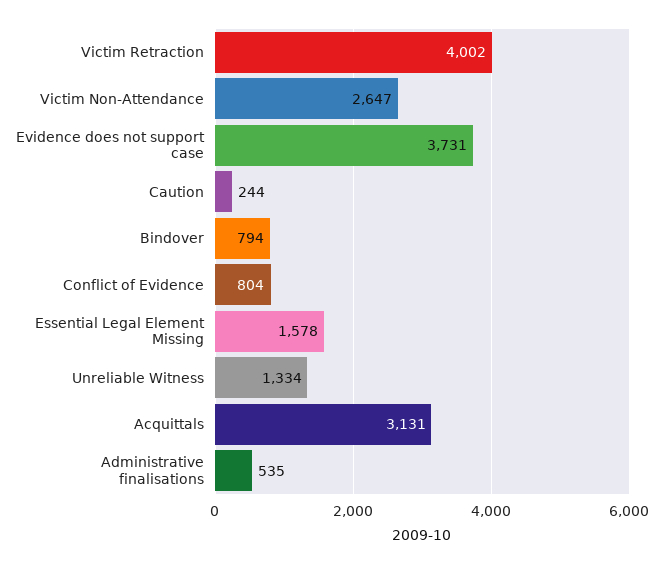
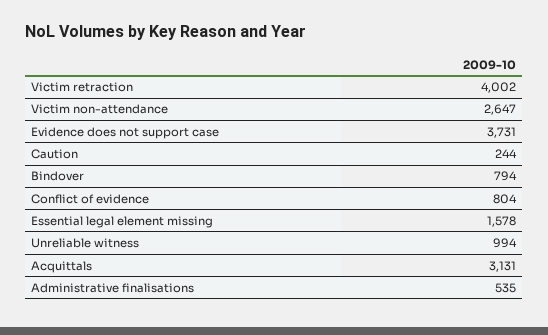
Unreliable Witness: 1334 -> 994

